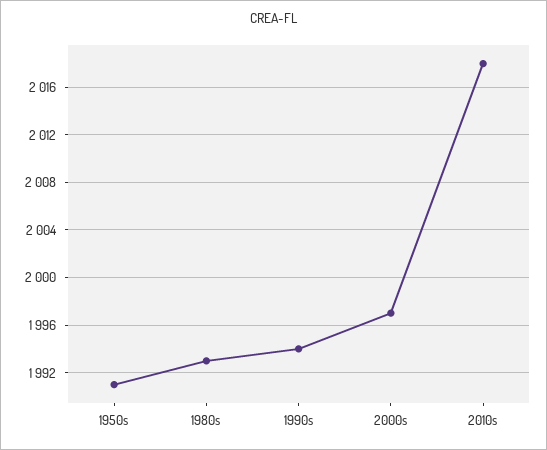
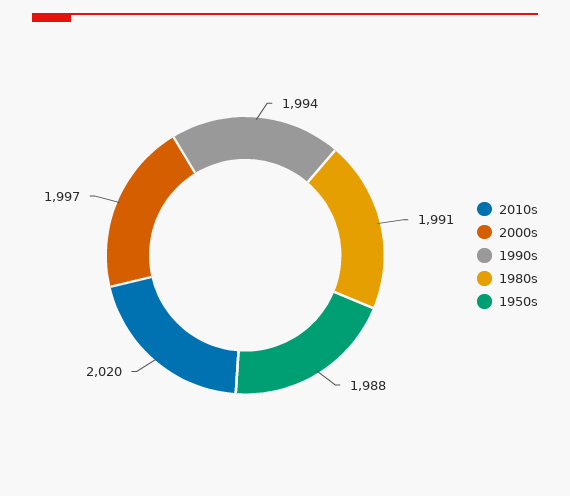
1950s: 1991 -> 1988
1980s: 1993 -> 1991
2010s: 2018 -> 2020

